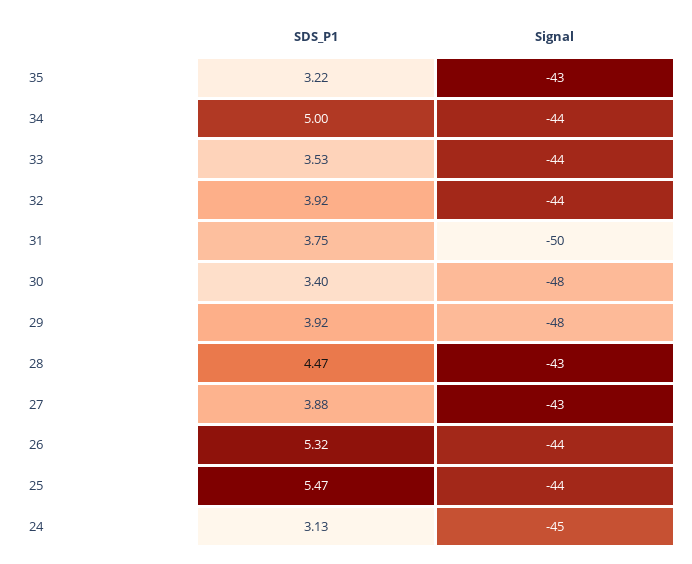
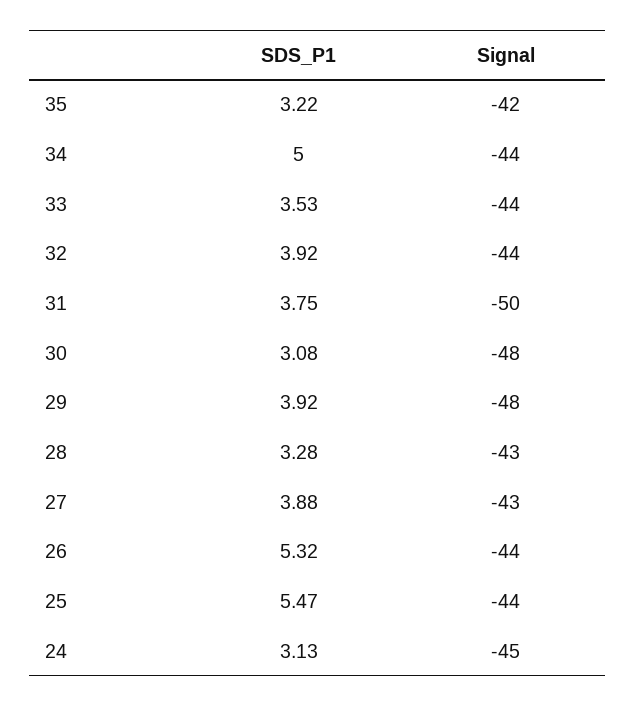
Signal, 35: -43 -> -42
SDS_P1, 30: 3.4 -> 3.08
SDS_P1, 28: 4.47 -> 3.28

